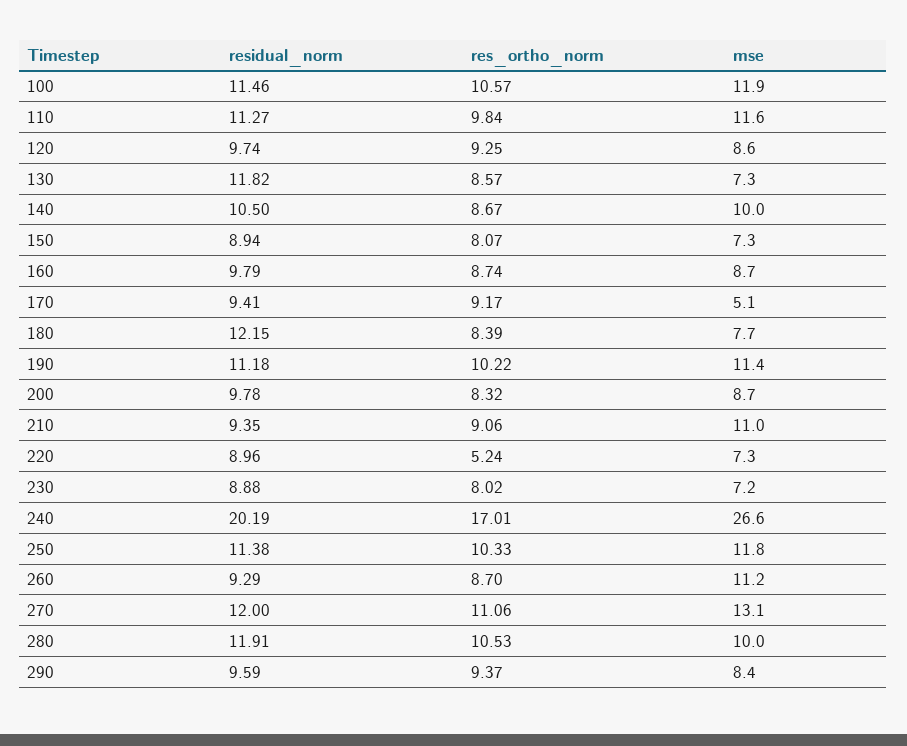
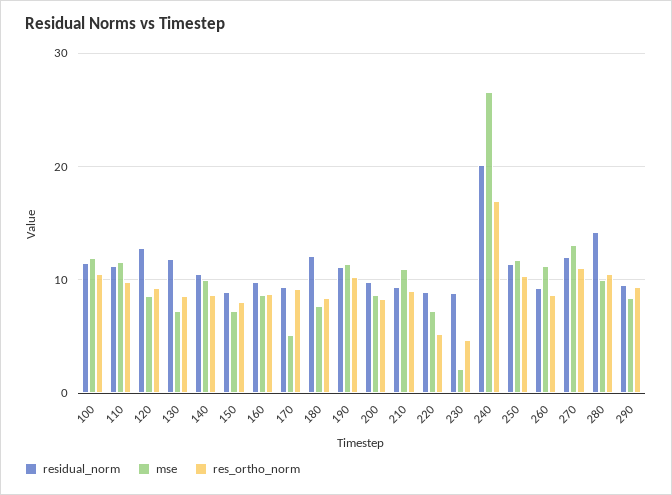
residual_norm, 120: 9.74 -> 13
res_ortho_norm, 230: 8.02 -> 5
mse, 230: 7.2 -> 2
residual_norm, 280: 11.91 -> 14

